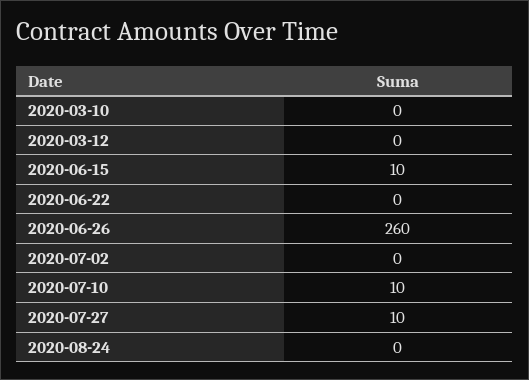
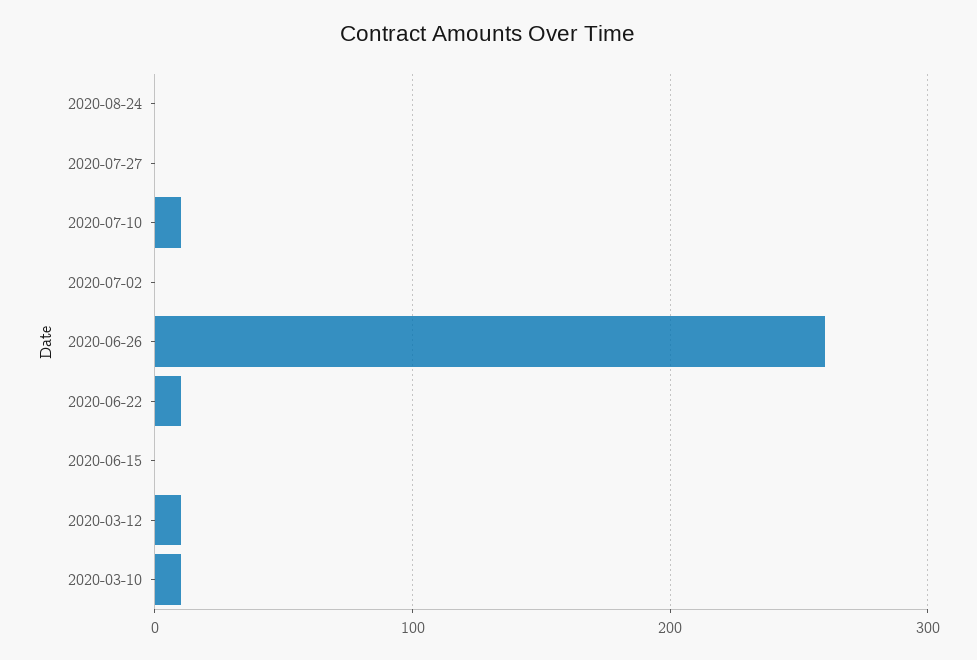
2020-03-10: 0 -> 10
2020-03-12: 0 -> 10
2020-06-15: 10 -> 0
2020-06-22: 0 -> 10
2020-07-27: 10 -> 0

